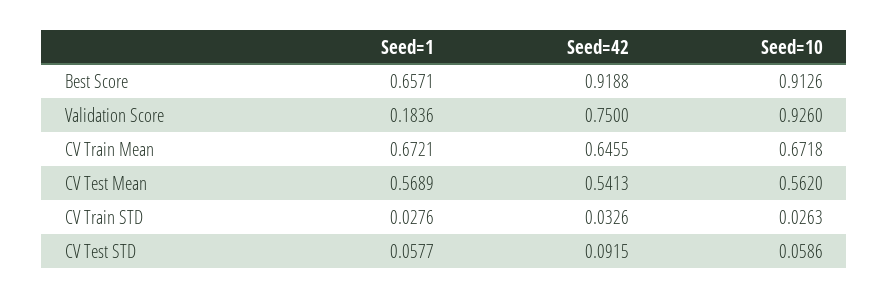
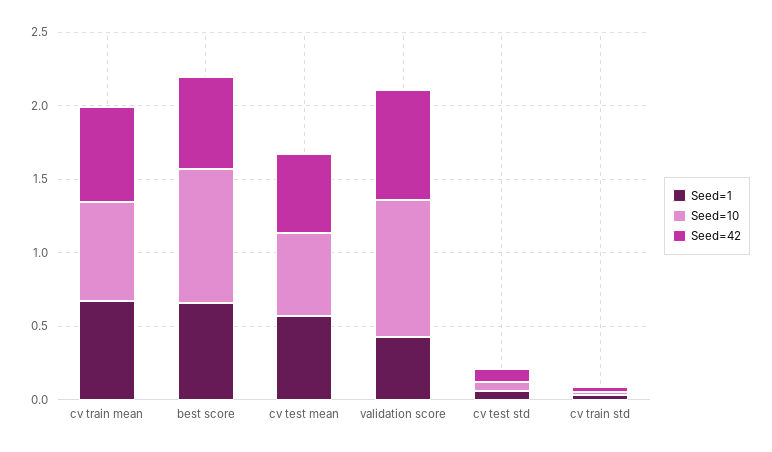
Seed=42, Best Score: 0.9188 -> 0.6
Seed=1, Validation Score: 0.1836 -> 0.4

